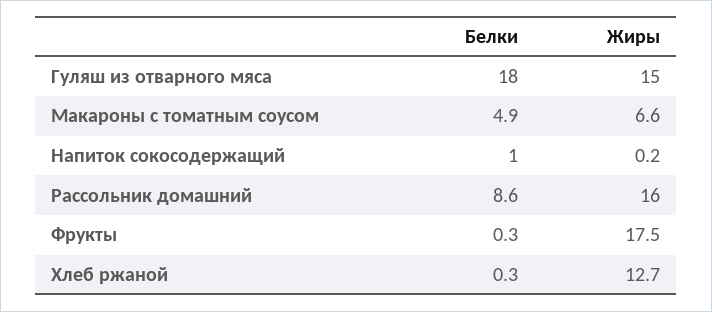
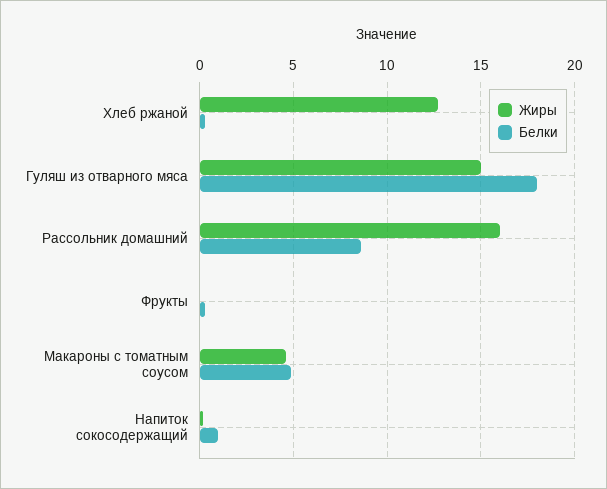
Жиры, Макароны с томатным соусом: 6.6 -> 4.5
Жиры, Фрукты: 17.5 -> 0

